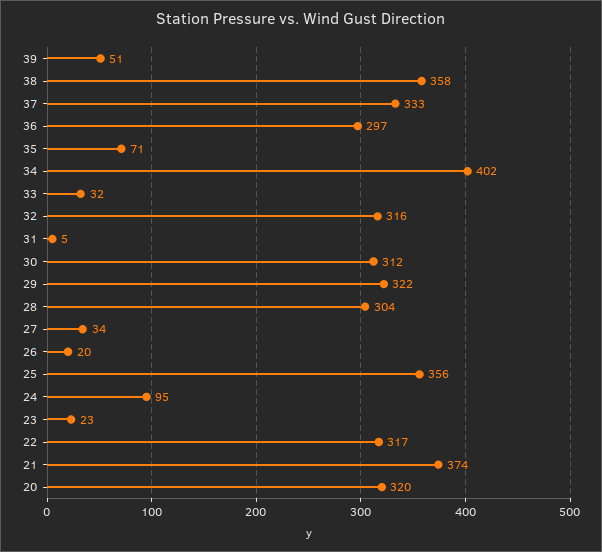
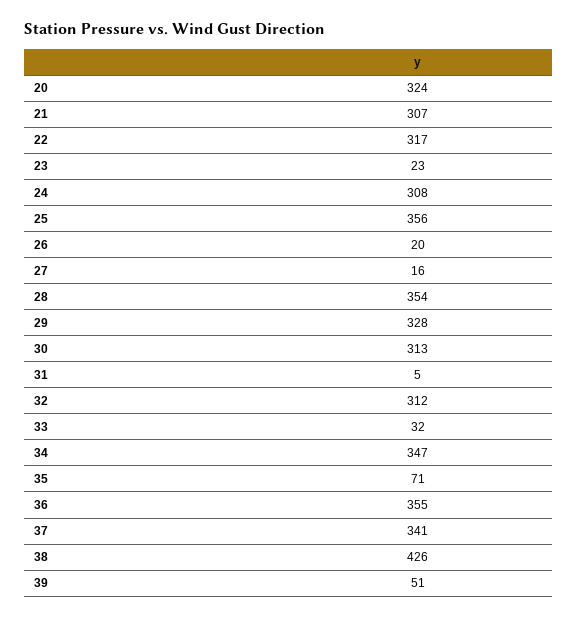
38: 358 -> 426
37: 333 -> 341
36: 297 -> 355
34: 402 -> 347
32: 316 -> 312
30: 312 -> 313
29: 322 -> 328
28: 304 -> 354
27: 34 -> 16
24: 95 -> 308
21: 374 -> 307
20: 320 -> 324

